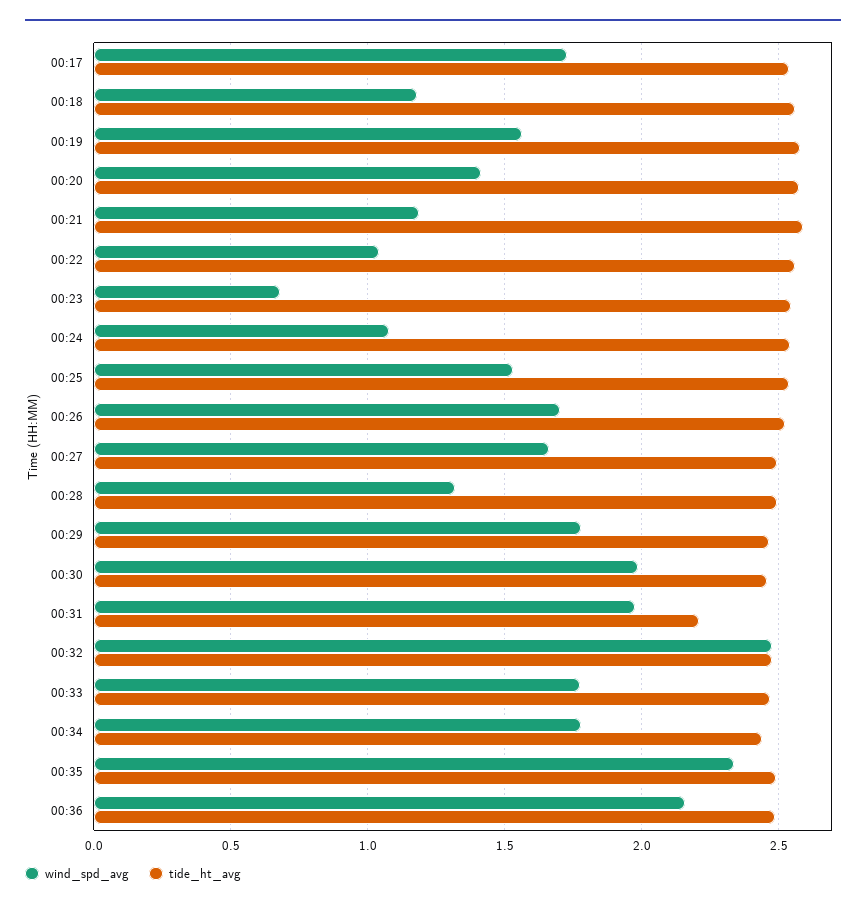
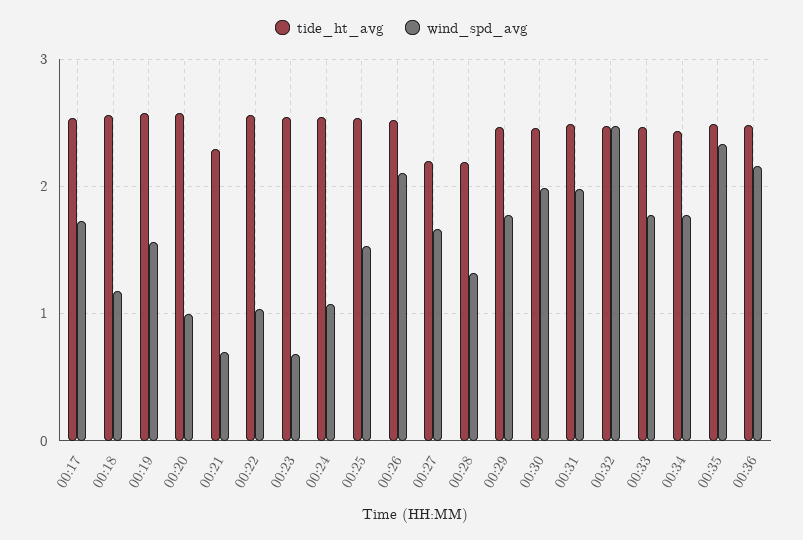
wind_spd_avg, 00:20: 1.4 -> 1
wind_spd_avg, 00:21: 1.2 -> 0.7
tide_ht_avg, 00:21: 2.6 -> 2.3
wind_spd_avg, 00:26: 1.7 -> 2.1
tide_ht_avg, 00:27: 2.5 -> 2.2
tide_ht_avg, 00:28: 2.5 -> 2.2
tide_ht_avg, 00:31: 2.2 -> 2.5

